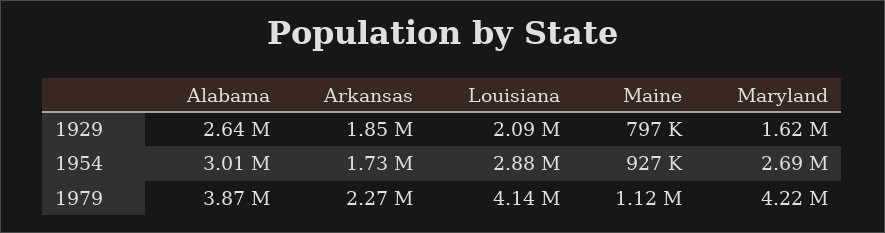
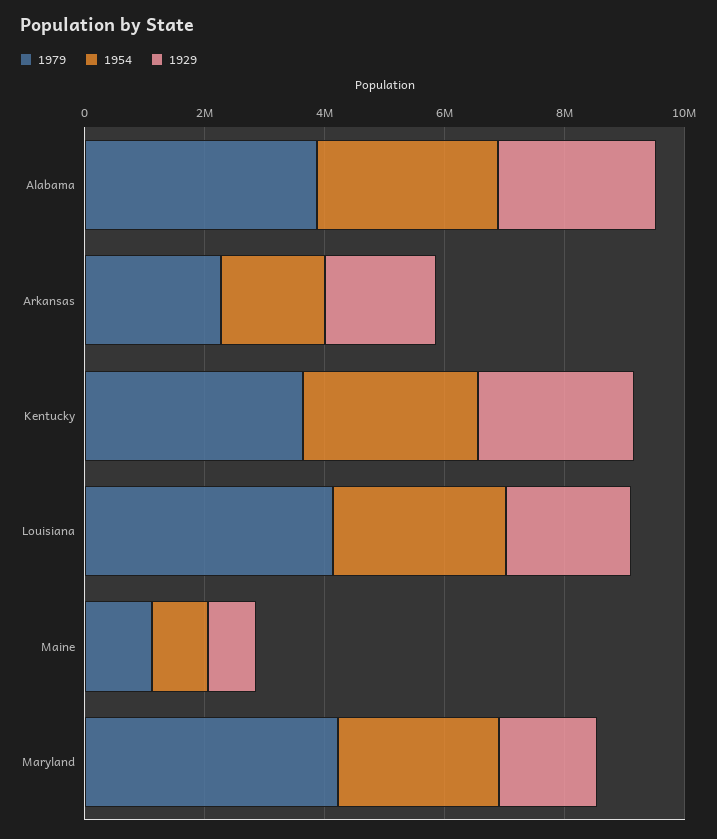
1979, Kentucky: none -> 3500000
1954, Kentucky: none -> 3000000
1929, Kentucky: none -> 2500000

